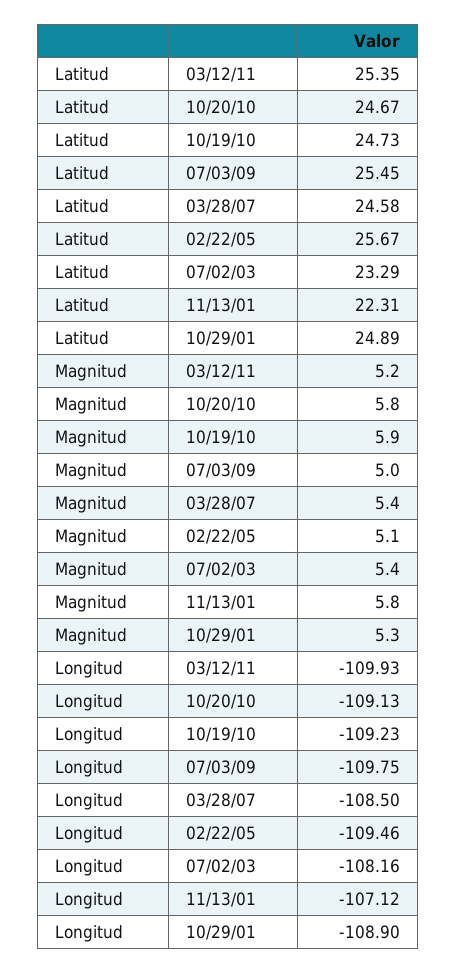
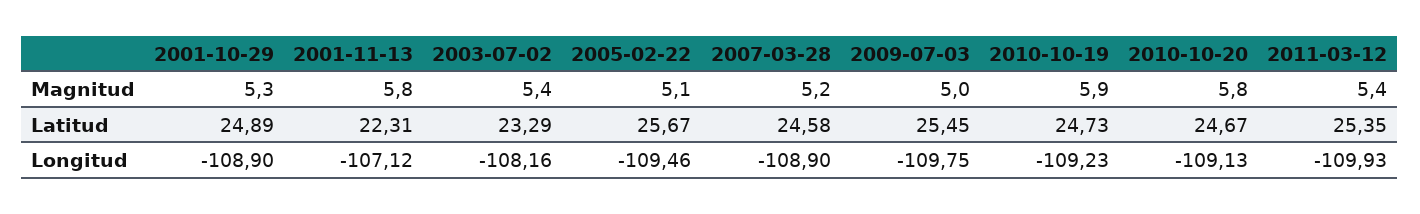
Magnitud, 03/12/11: 5.2 -> 5.4
Magnitud, 03/28/07: 5.4 -> 5.2
Longitud, 03/28/07: -108.5 -> -108.9

